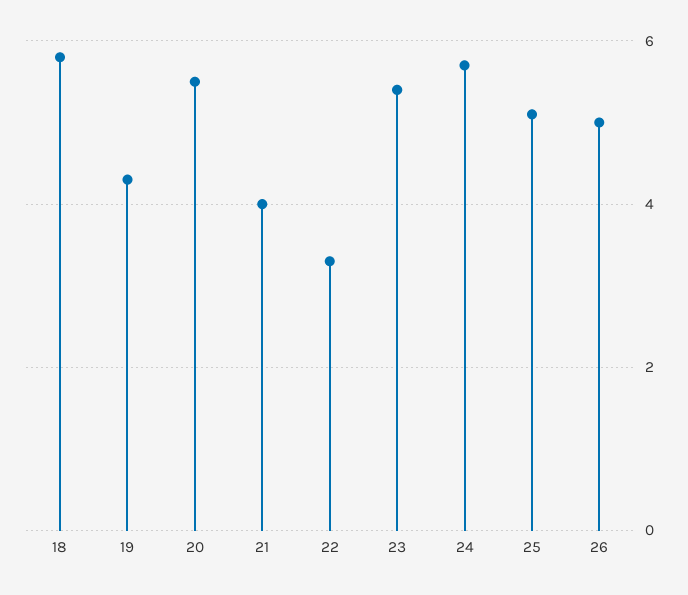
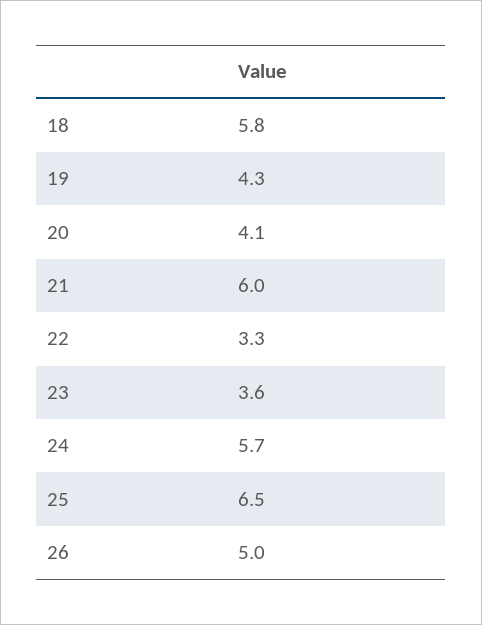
20: 5.5 -> 4.1
21: 4 -> 6
23: 5.5 -> 3.6
25: 5 -> 6.5

